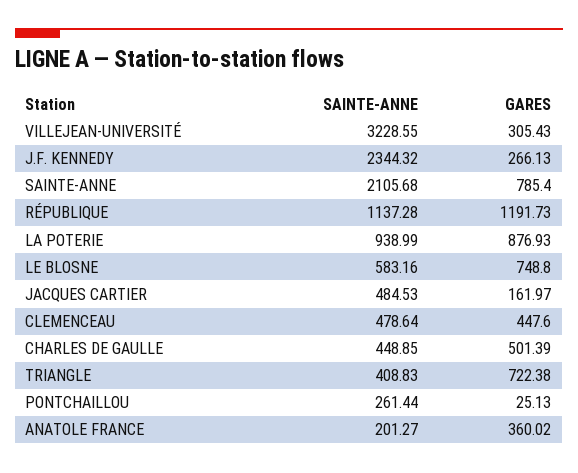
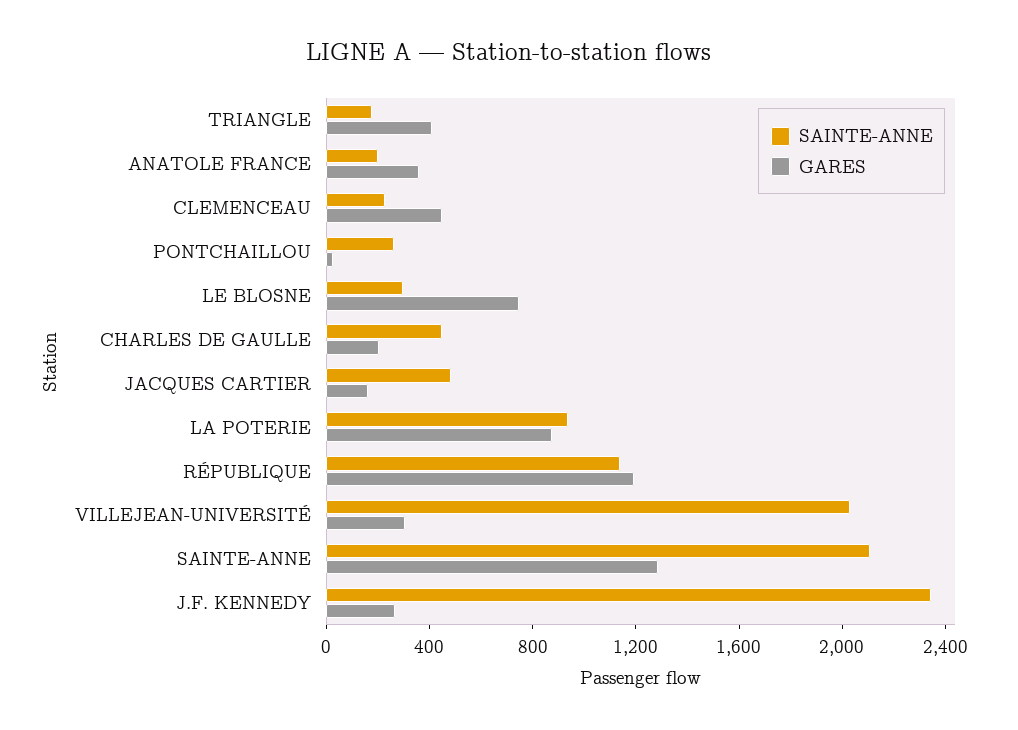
SAINTE-ANNE, VILLEJEAN-UNIVERSITÉ: 3228.55 -> 2000
GARES, SAINTE-ANNE: 785.4 -> 1300
SAINTE-ANNE, LE BLOSNE: 583.16 -> 300
SAINTE-ANNE, CLEMENCEAU: 478.64 -> 200
GARES, CHARLES DE GAULLE: 501.39 -> 200
SAINTE-ANNE, TRIANGLE: 408.83 -> 200
GARES, TRIANGLE: 722.38 -> 400

